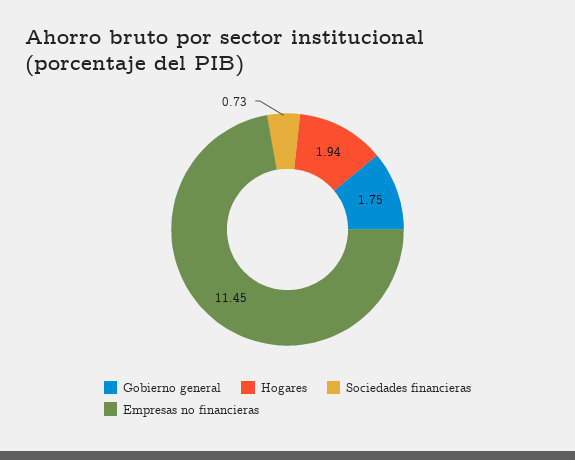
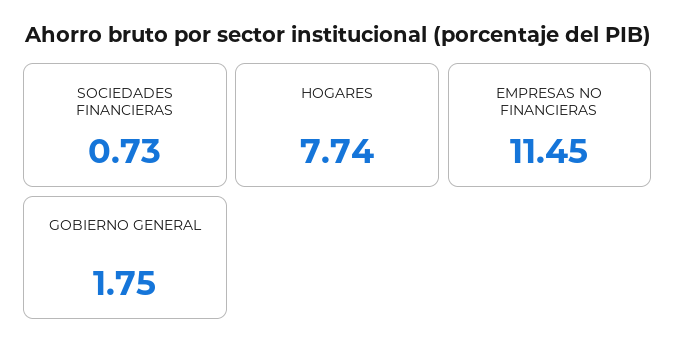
Hogares: 1.94 -> 7.74

